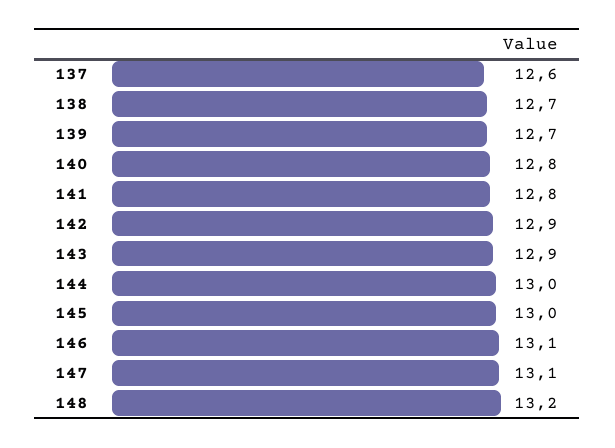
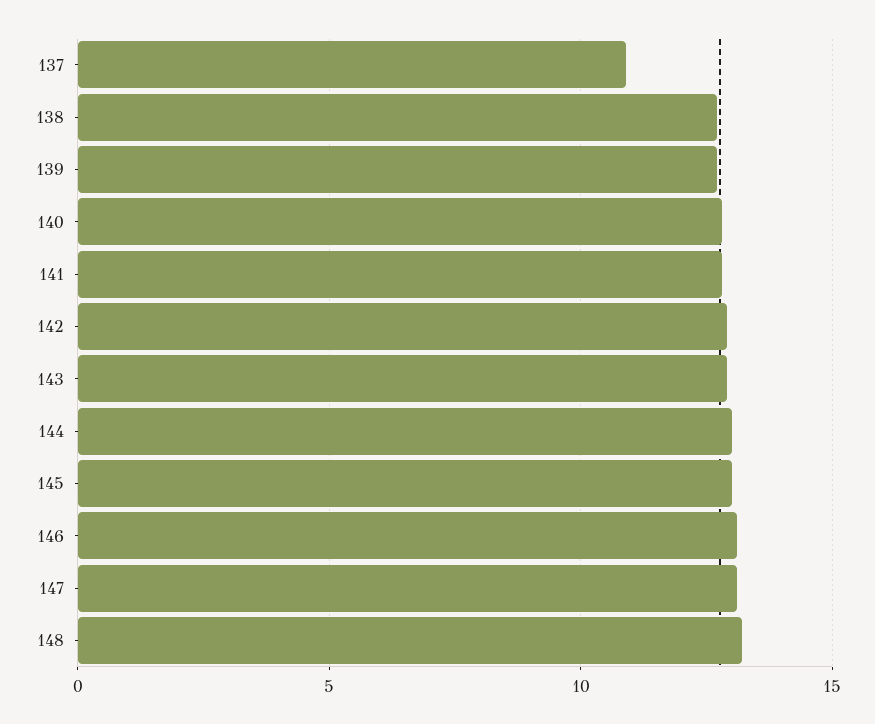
137: 12.6 -> 11

